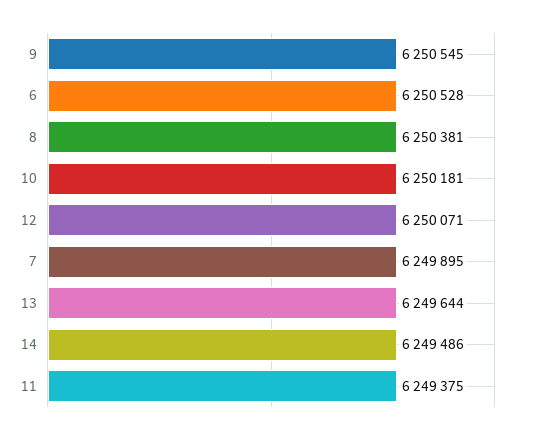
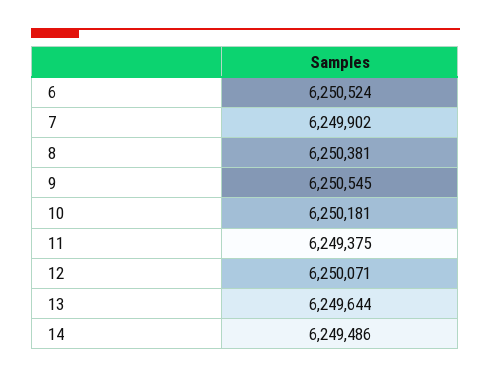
6: 6250528 -> 6250524
7: 6249895 -> 6249902

